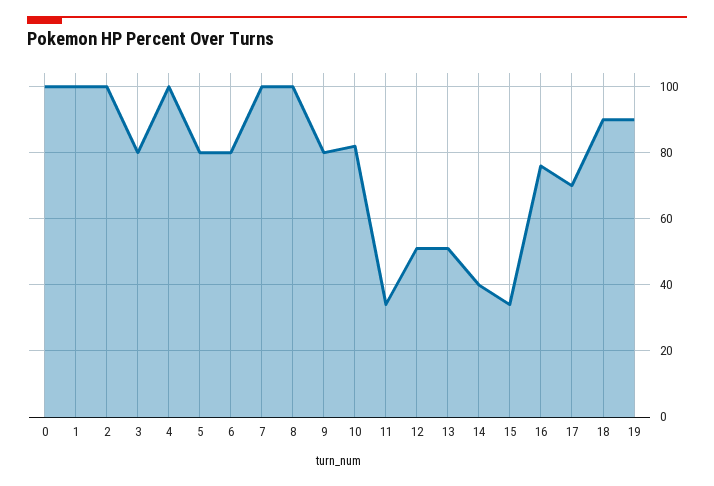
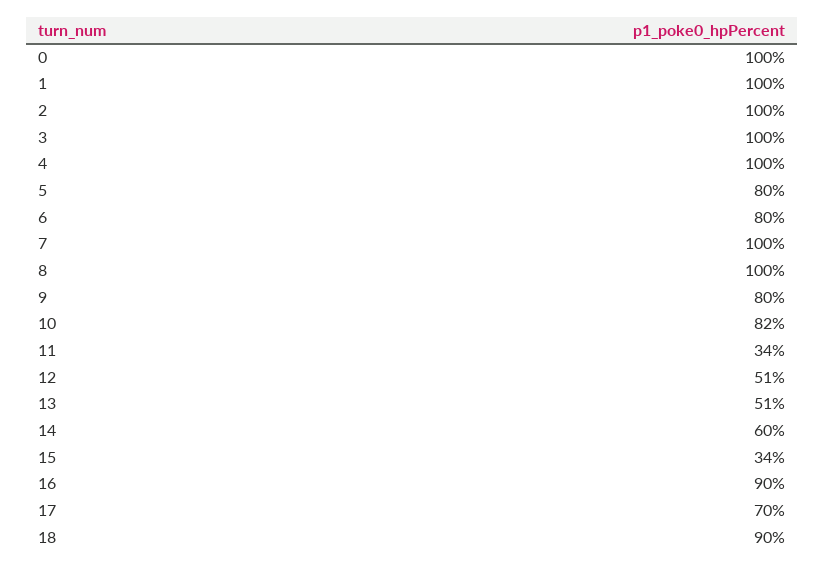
3: 80 -> 100
14: 40 -> 60
16: 75 -> 90
19: 90 -> none

